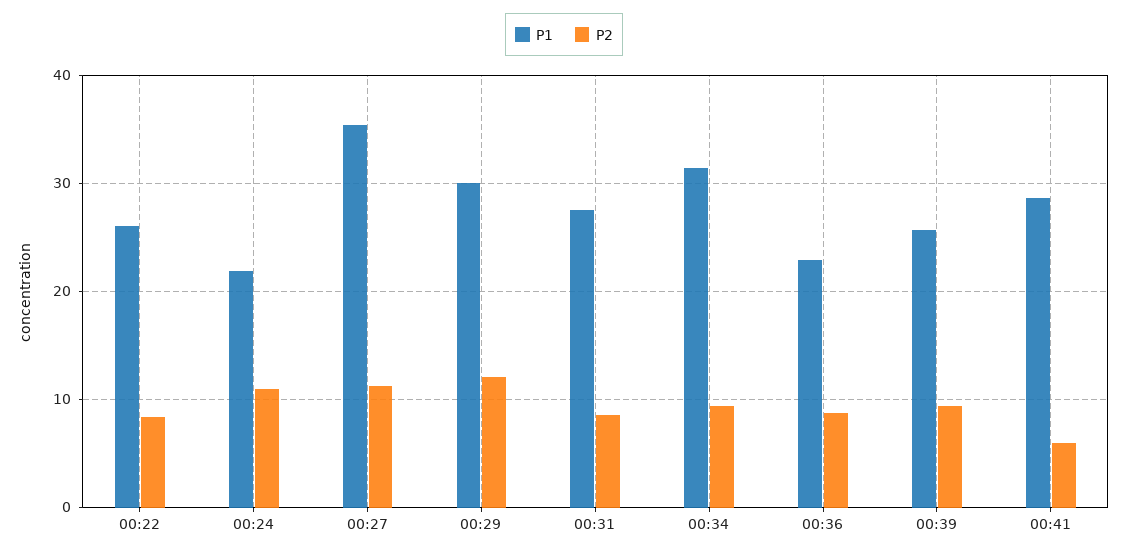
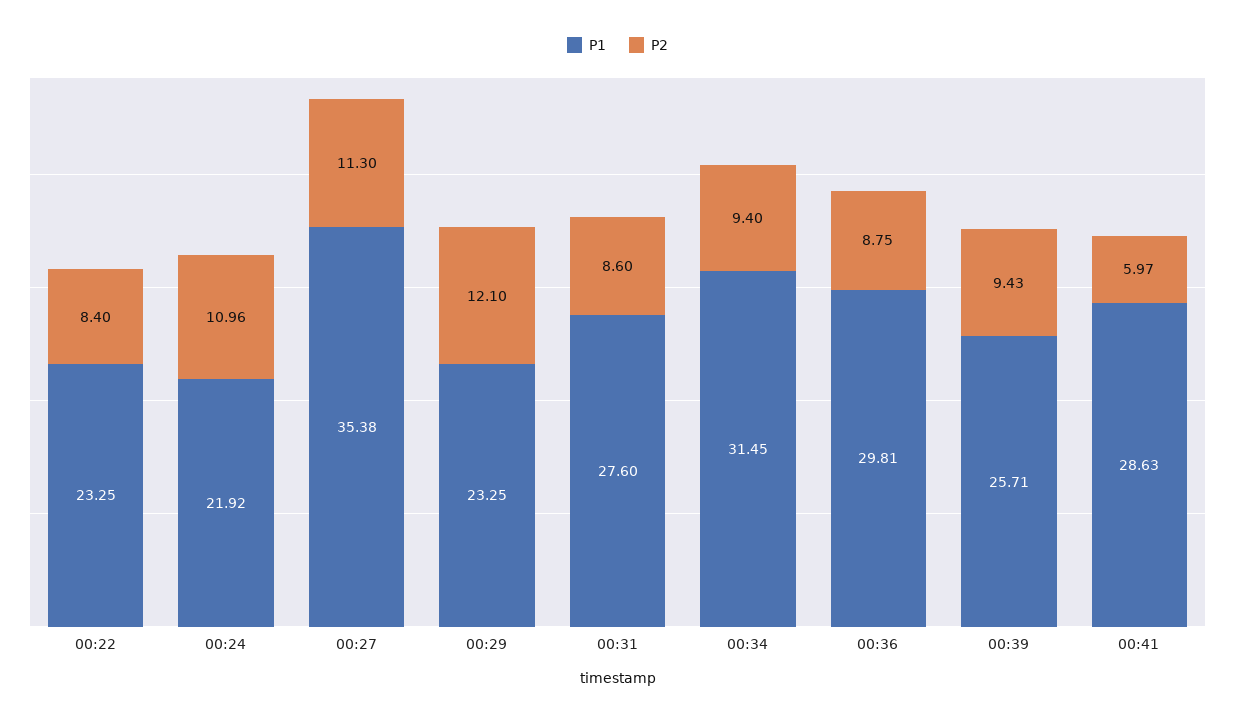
P1, 00:22: 26 -> 23.25
P1, 00:29: 30 -> 23.25
P1, 00:36: 23 -> 29.81

